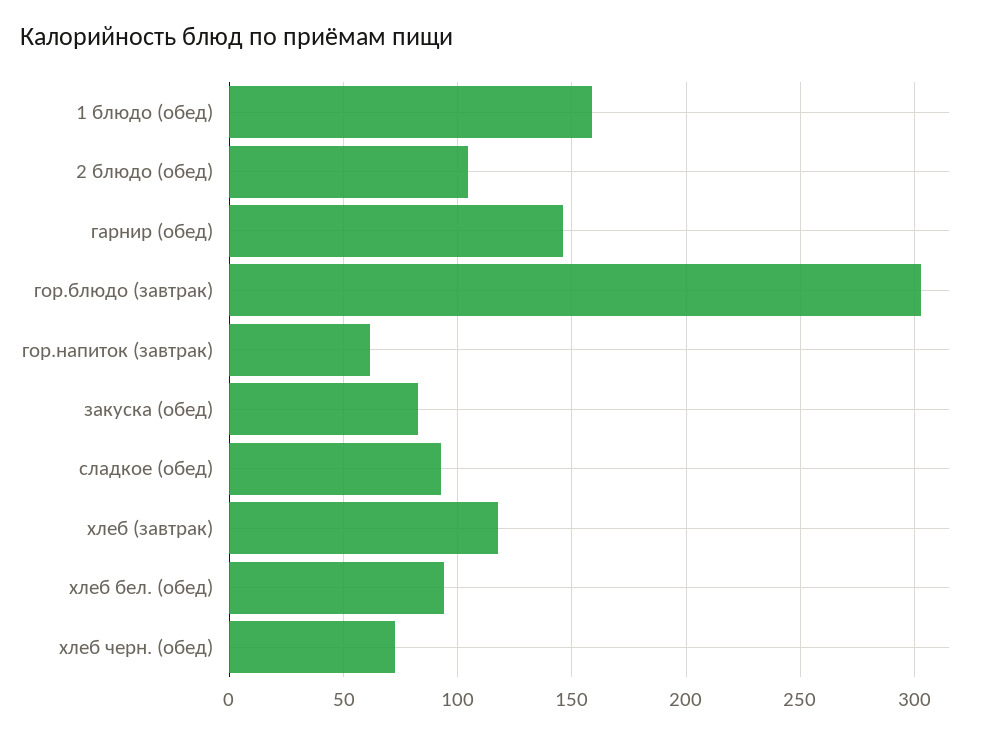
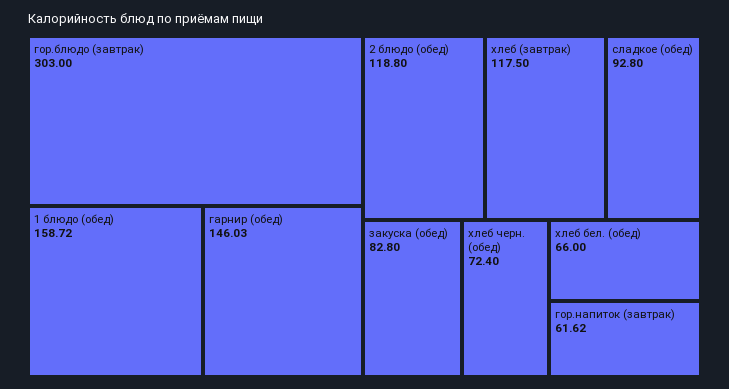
2 блюдо (обед): 105 -> 118.8
хлеб бел. (обед): 95 -> 66

